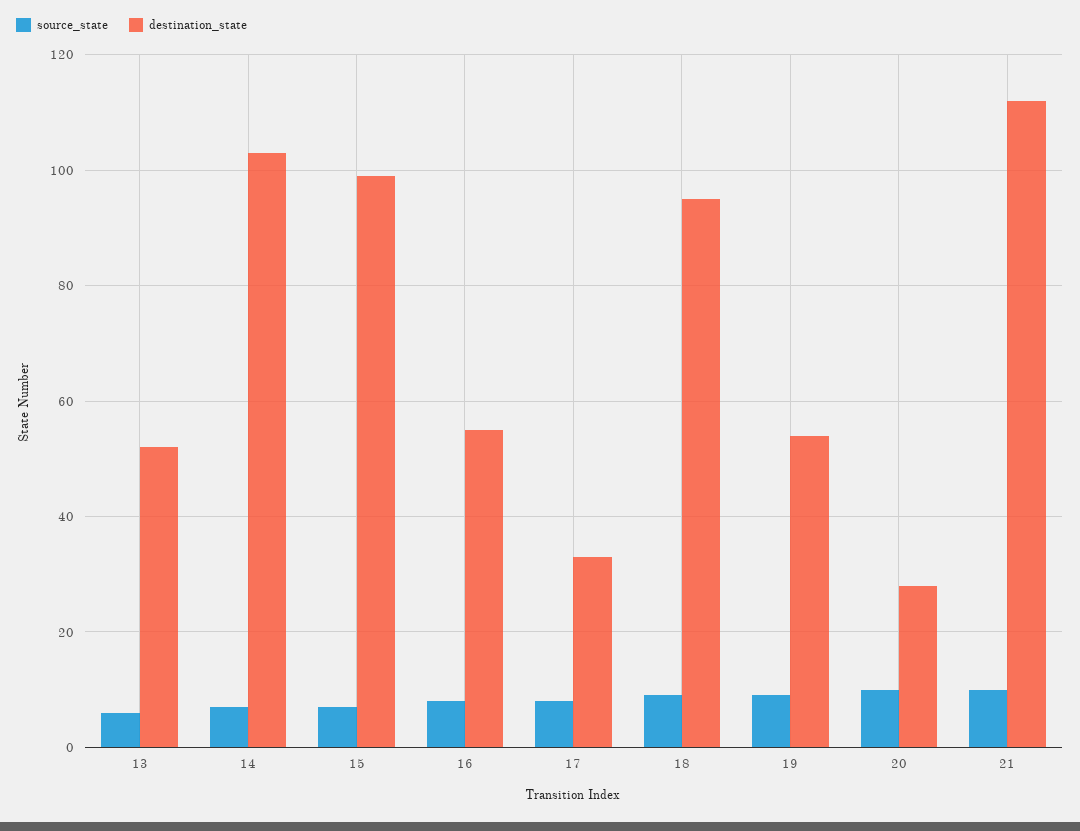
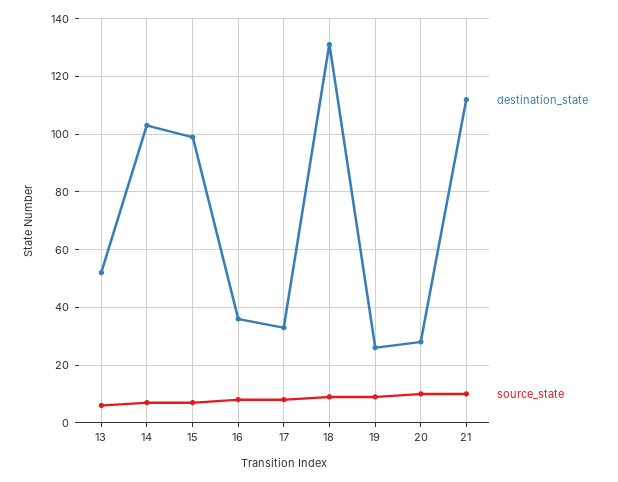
destination_state, 16: 55 -> 35
destination_state, 18: 95 -> 130
destination_state, 19: 55 -> 25

